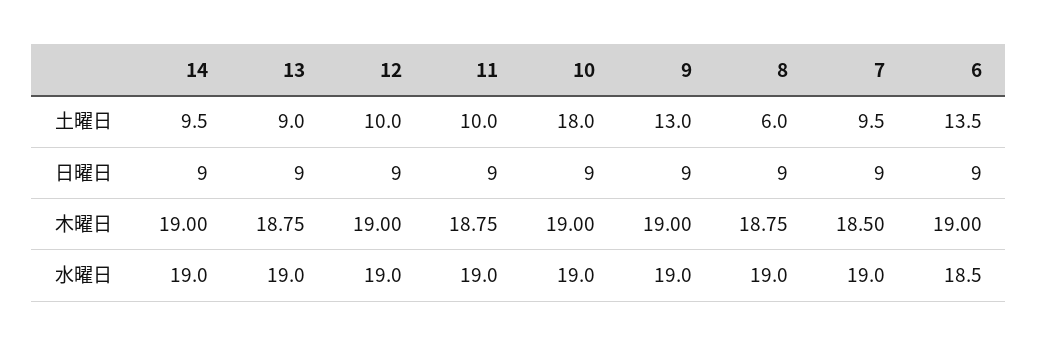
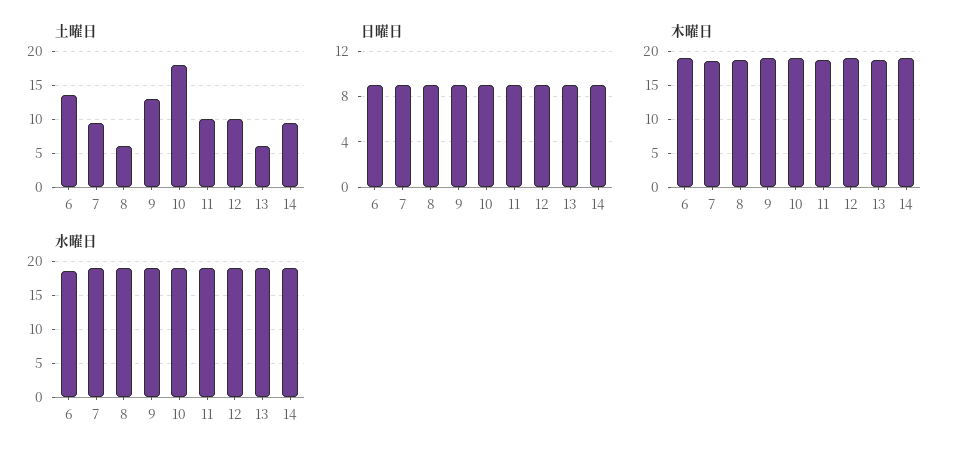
土曜日, 13: 9 -> 6

